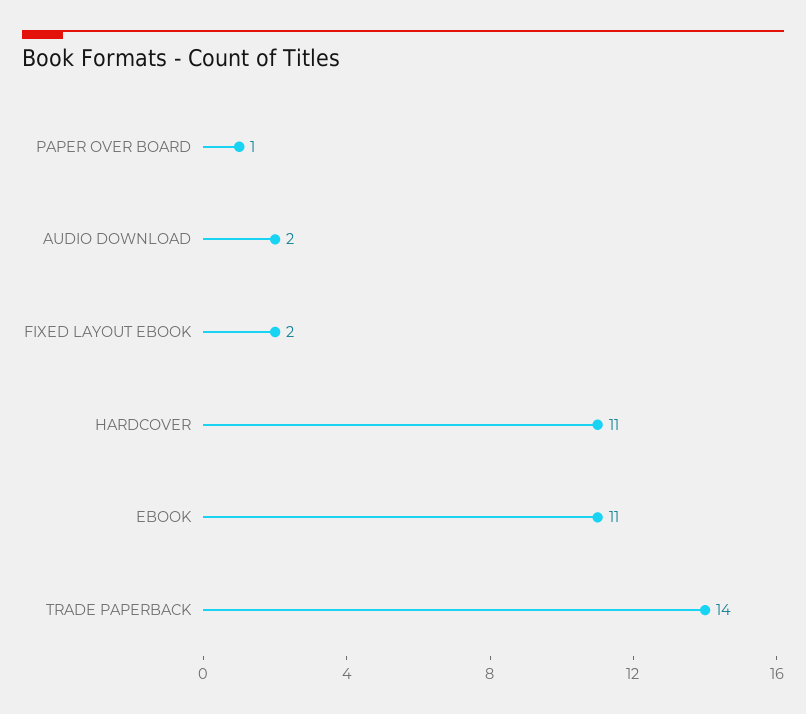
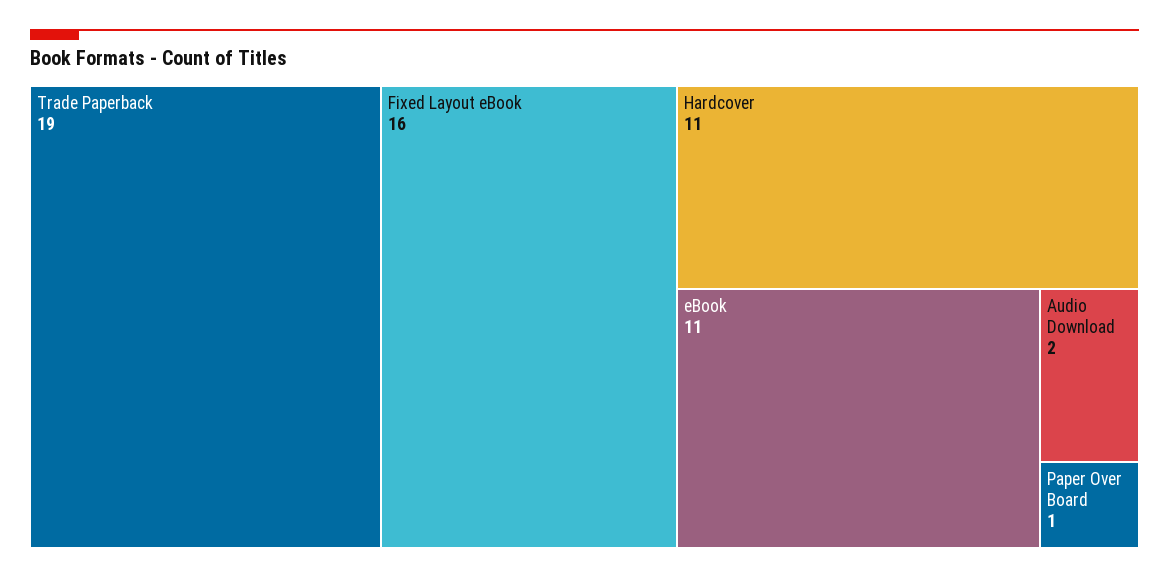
FIXED LAYOUT EBOOK: 2 -> 16
TRADE PAPERBACK: 14 -> 19

